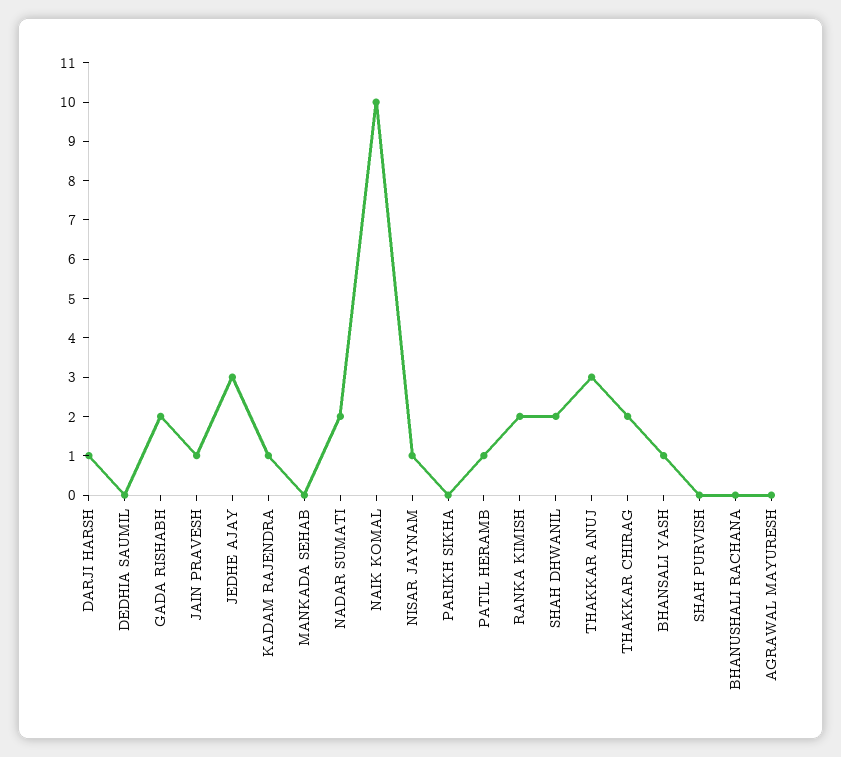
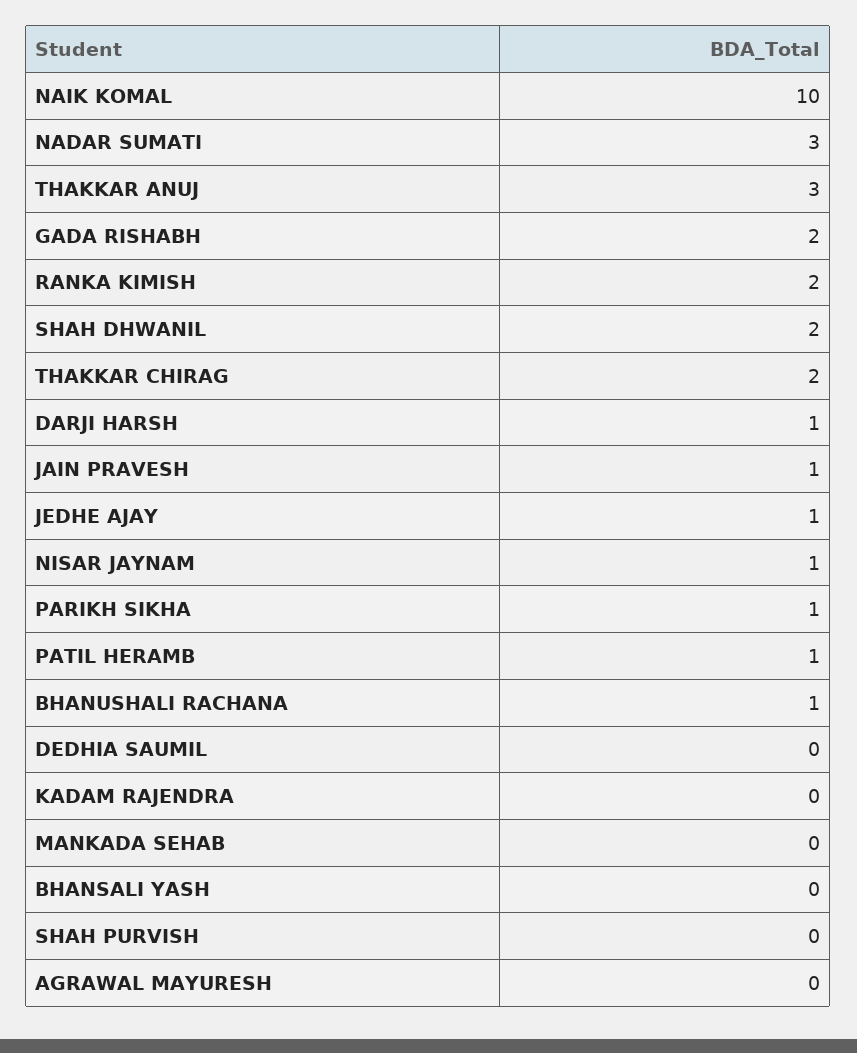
JEDHE AJAY: 3 -> 1
KADAM RAJENDRA: 1 -> 0
NADAR SUMATI: 2 -> 3
PARIKH SIKHA: 0 -> 1
BHANSALI YASH: 1 -> 0
BHANUSHALI RACHANA: 0 -> 1

